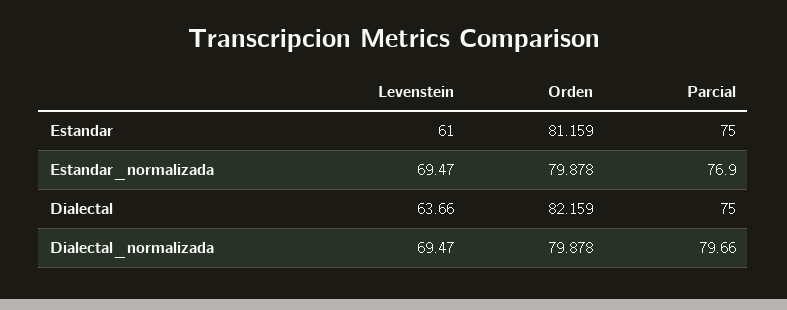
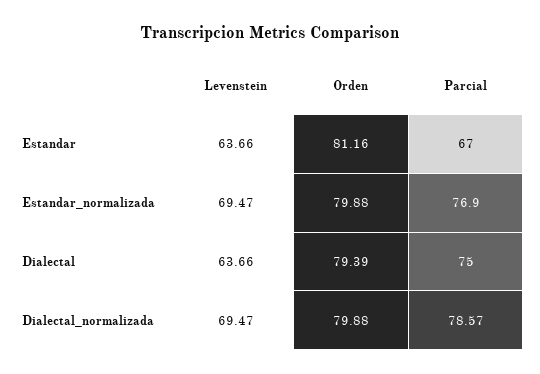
Levenstein, Estandar: 61 -> 63.66
Parcial, Estandar: 75 -> 67
Orden, Dialectal: 82.159 -> 79.39
Parcial, Dialectal_normalizada: 79.66 -> 78.57

